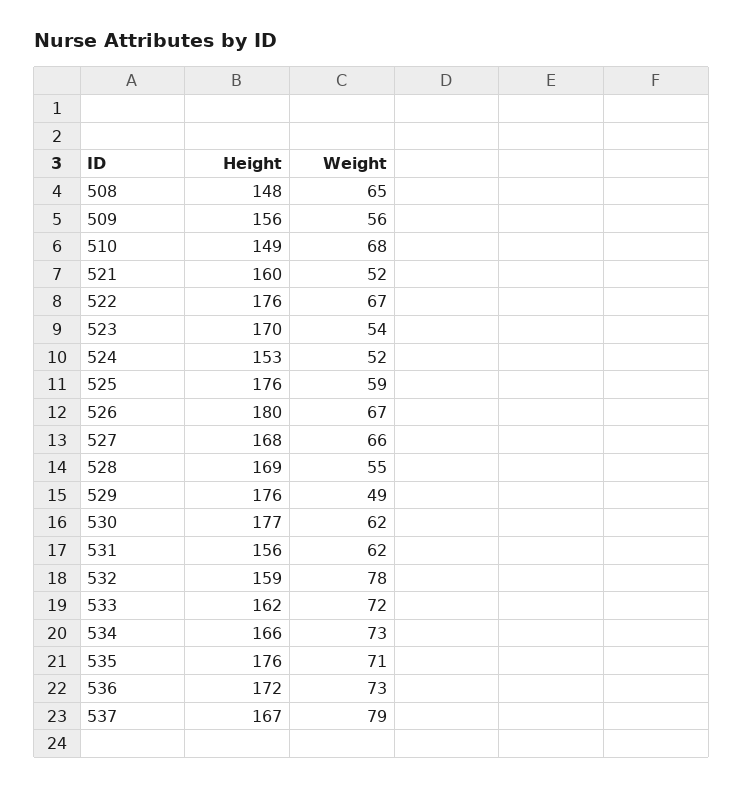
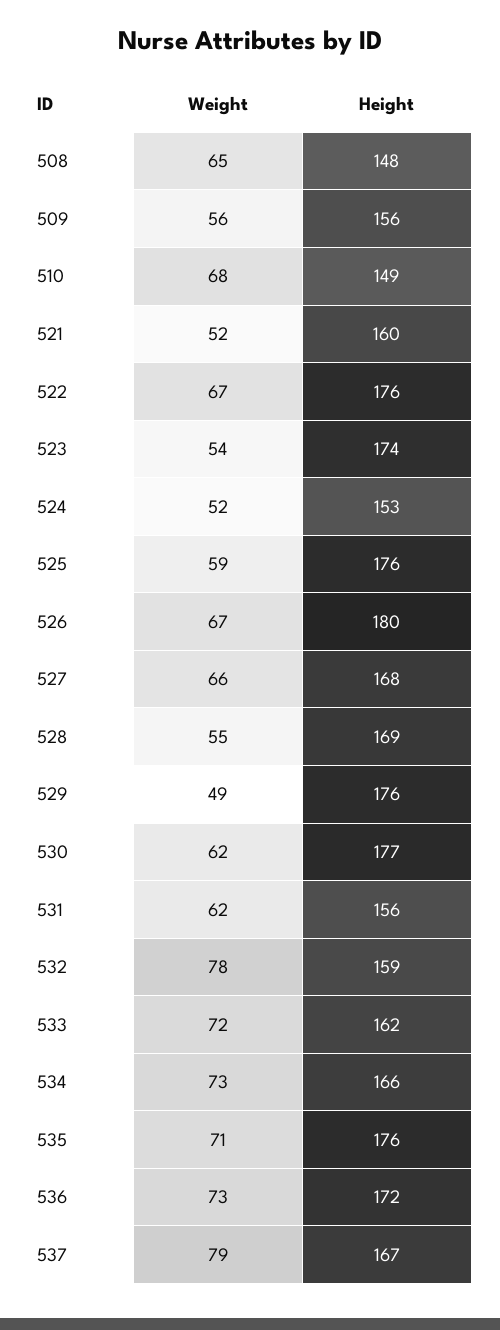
Height, 523: 170 -> 174

